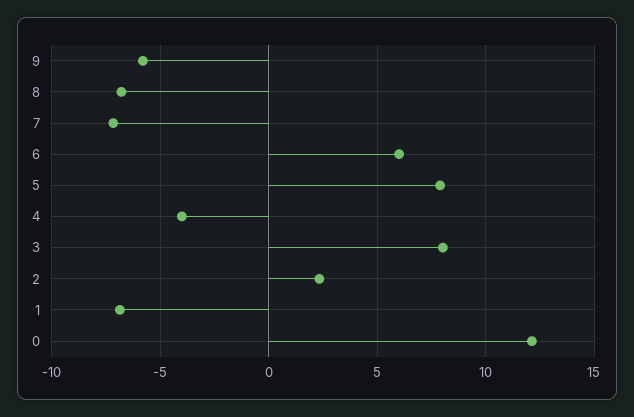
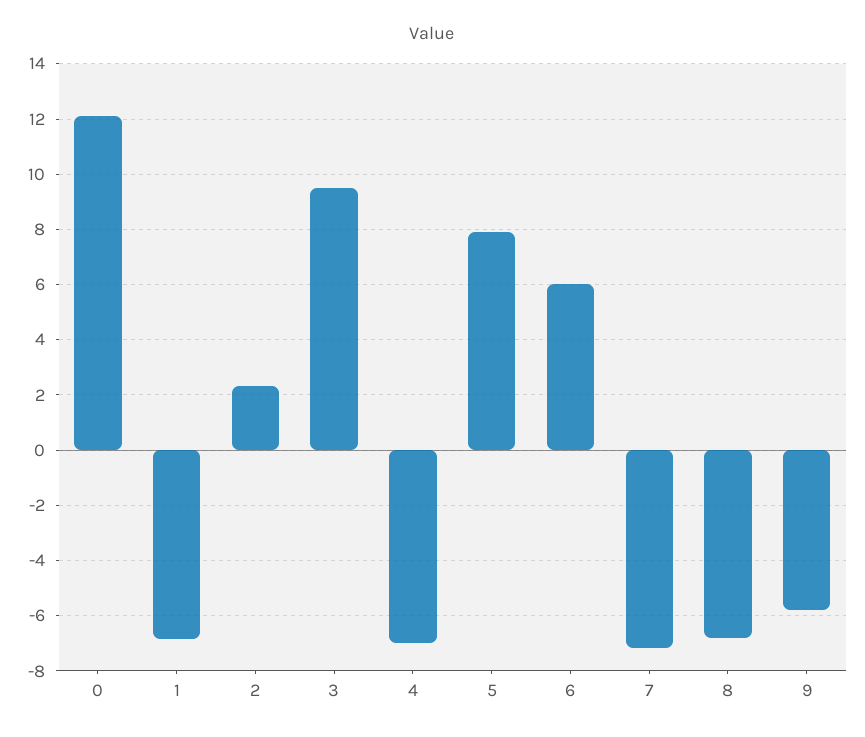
4: -4 -> -7
3: 8 -> 9.5

